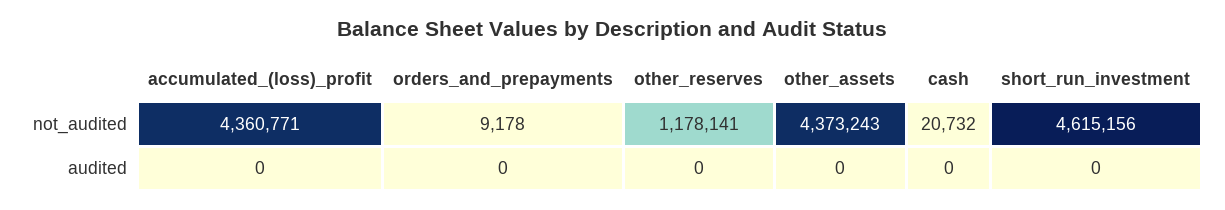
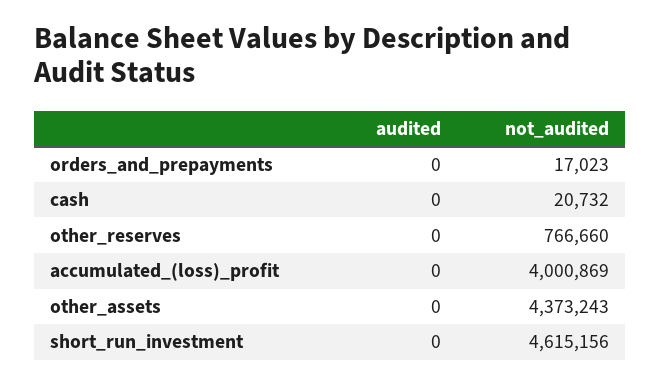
accumulated_(loss)_profit, not_audited: 4360771 -> 4000869
orders_and_prepayments, not_audited: 9178 -> 17023
other_reserves, not_audited: 1178141 -> 766660

